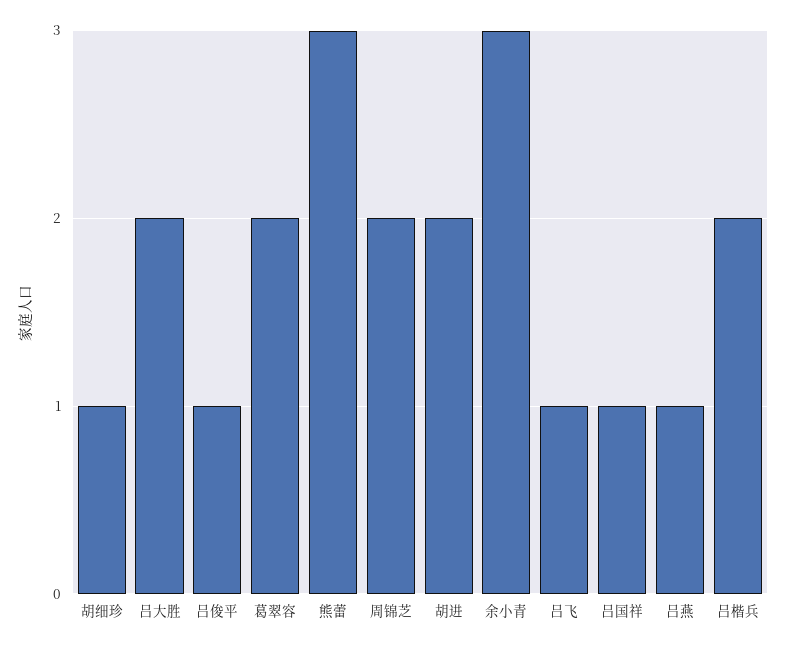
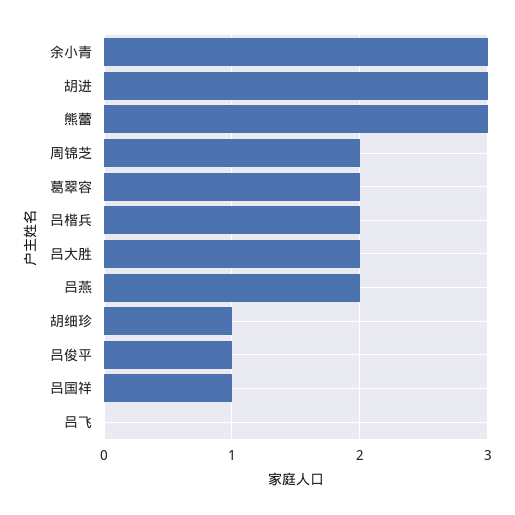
胡进: 2 -> 3
吕飞: 1 -> 0
吕燕: 1 -> 2

